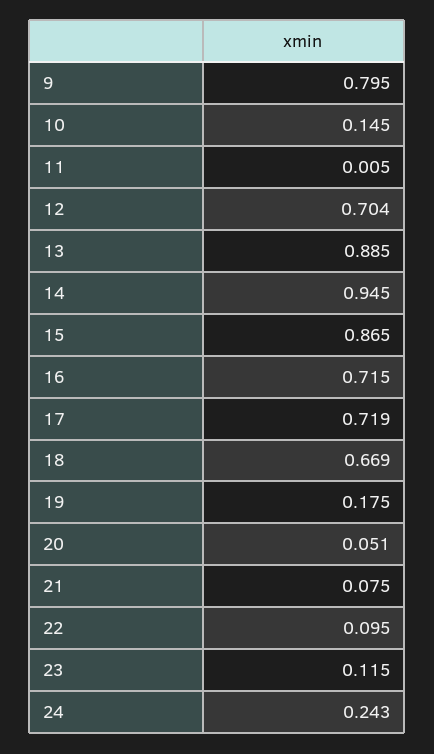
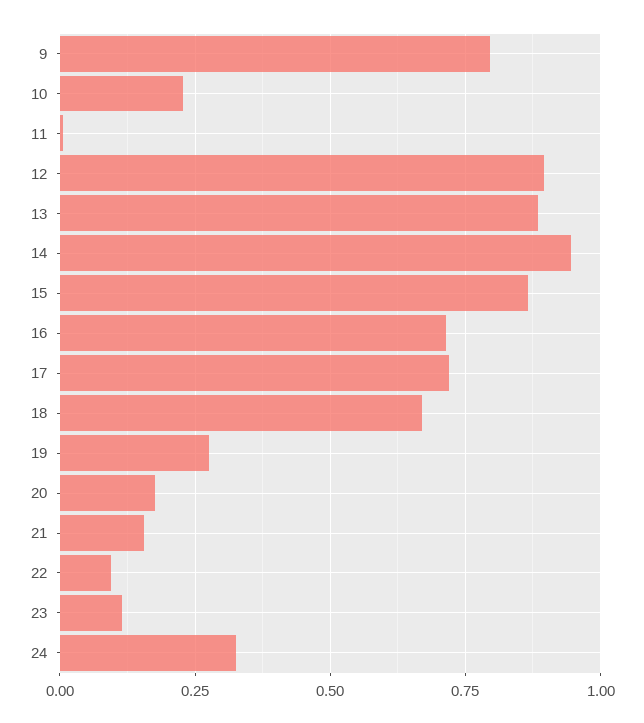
10: 0.145 -> 0.225
12: 0.704 -> 0.9
19: 0.175 -> 0.275
20: 0.051 -> 0.175
21: 0.075 -> 0.15
24: 0.243 -> 0.325

